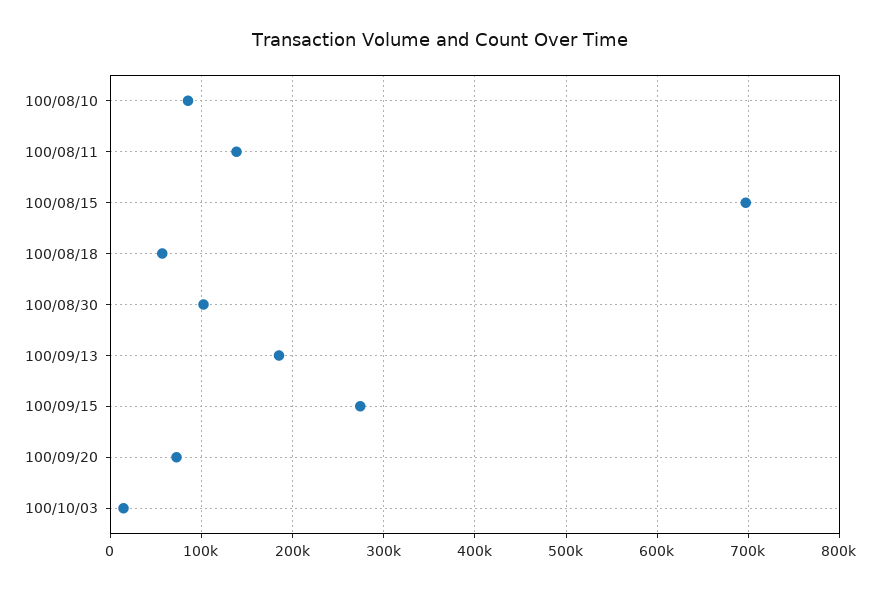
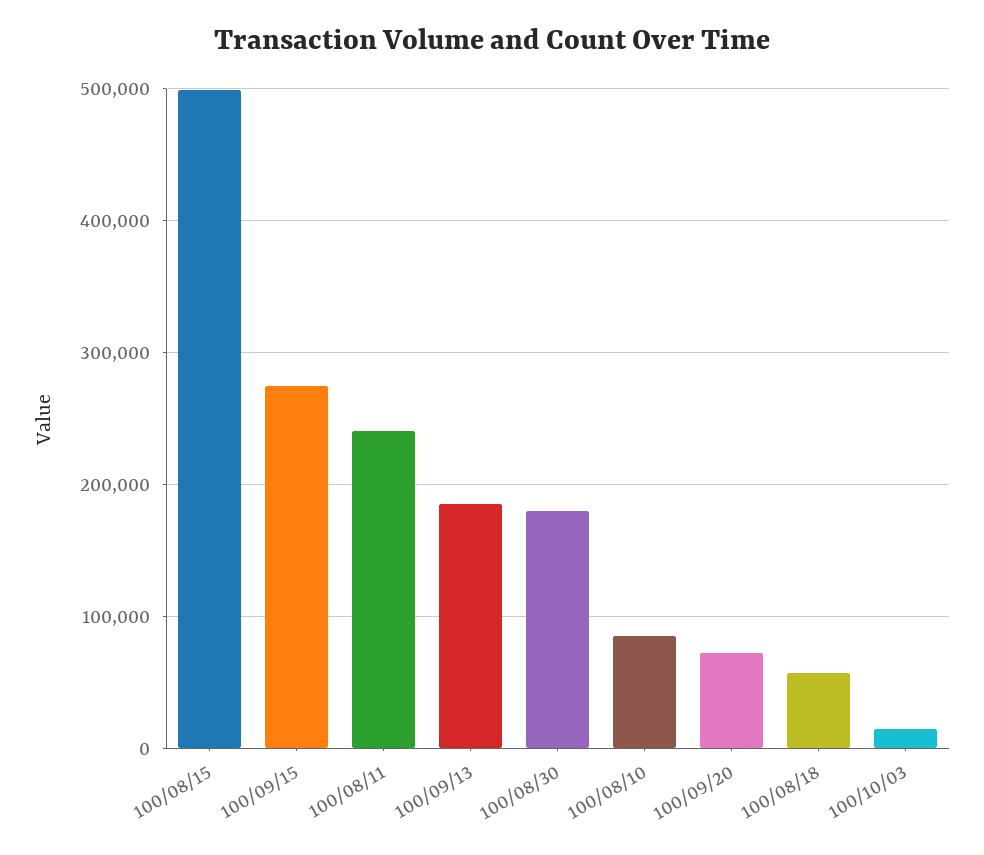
100/08/11: 140000 -> 240000
100/08/15: 700000 -> 500000
100/08/30: 100000 -> 180000

